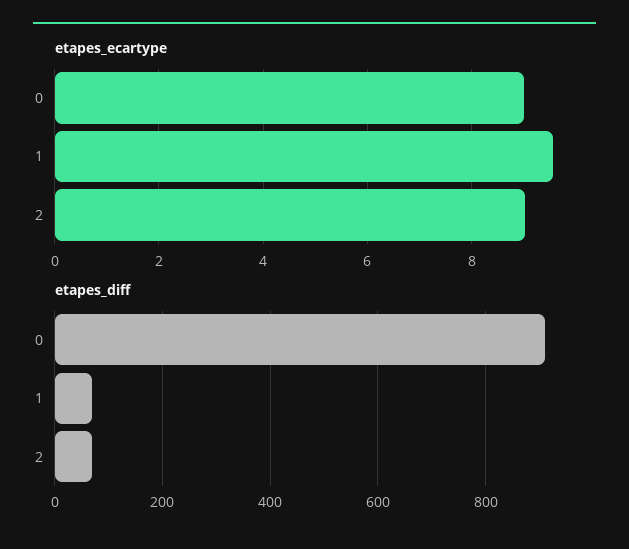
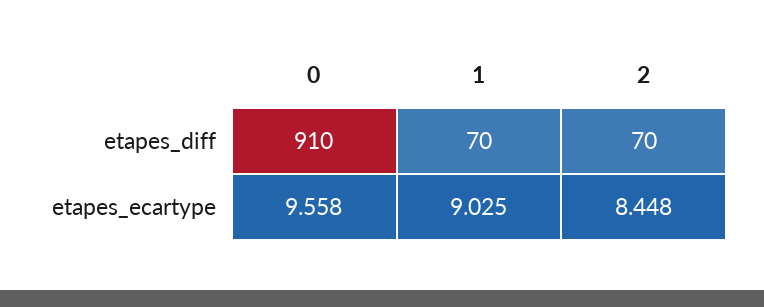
etapes_ecartype, 0: 9 -> 9.558
etapes_ecartype, 1: 9.6 -> 9.025
etapes_ecartype, 2: 9 -> 8.448

